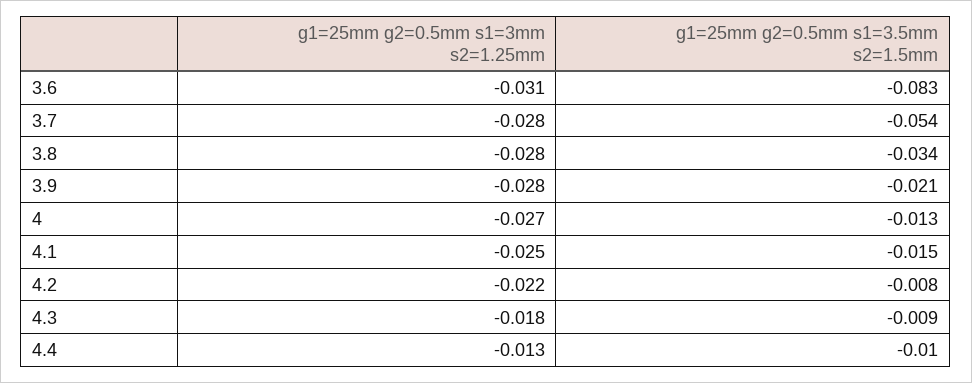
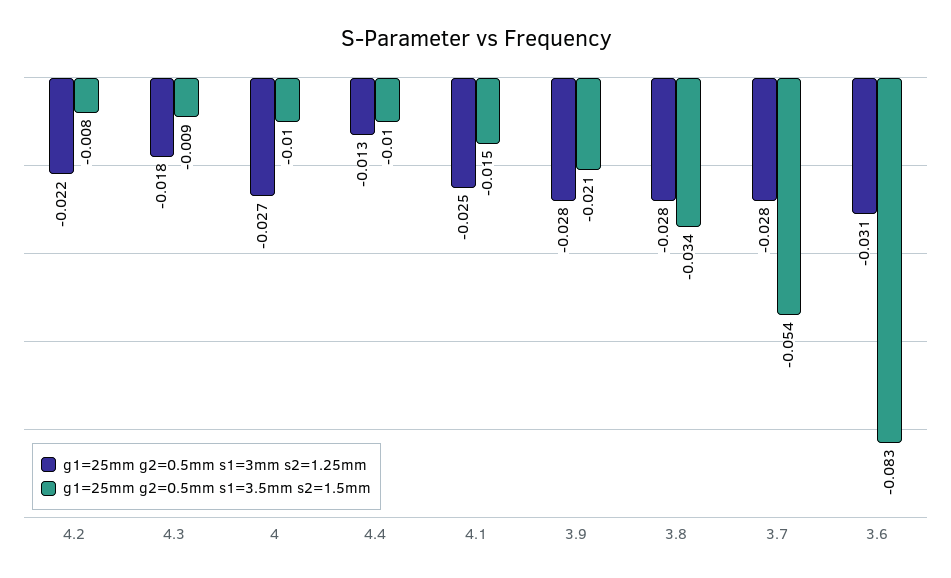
g1=25mm g2=0.5mm s1=3.5mm s2=1.5mm, 4: -0.013 -> -0.01

